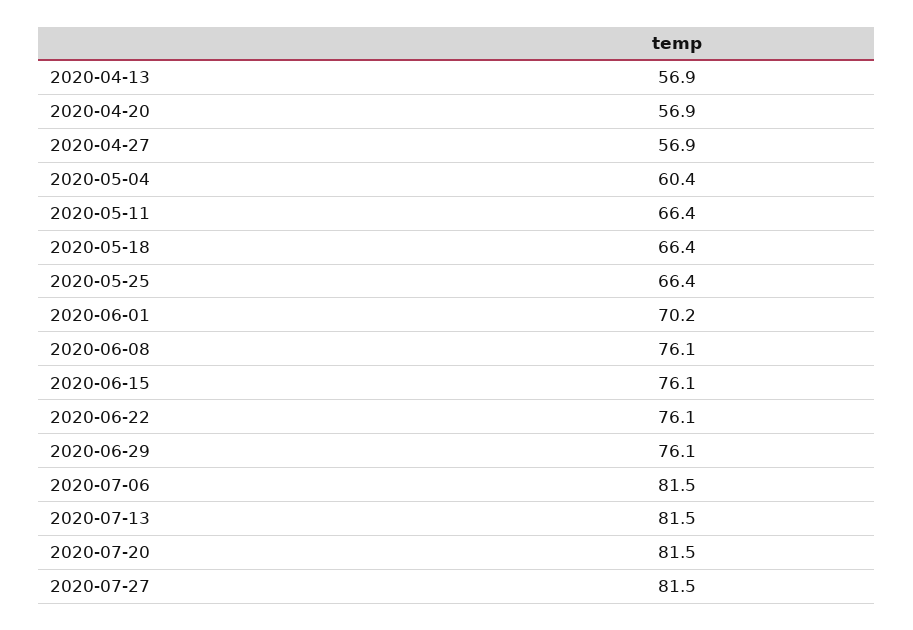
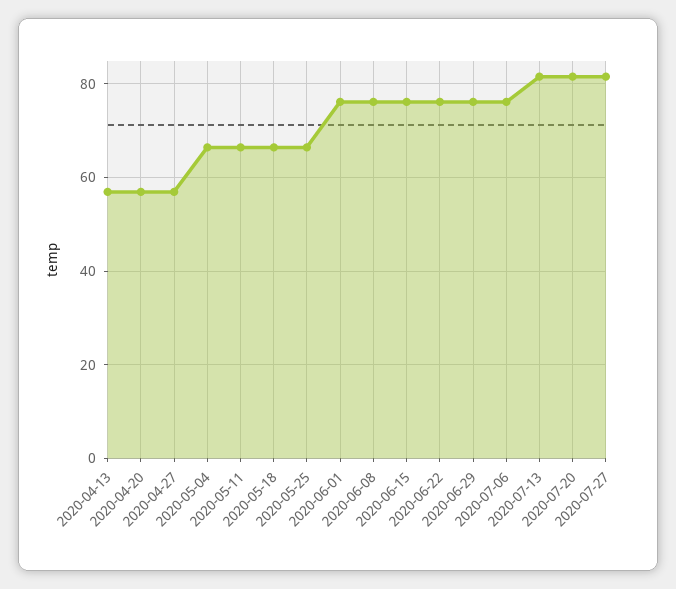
2020-05-04: 60.4 -> 66
2020-06-01: 70.2 -> 76
2020-07-06: 81.5 -> 76

